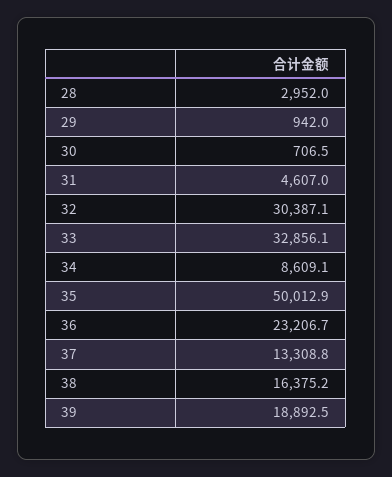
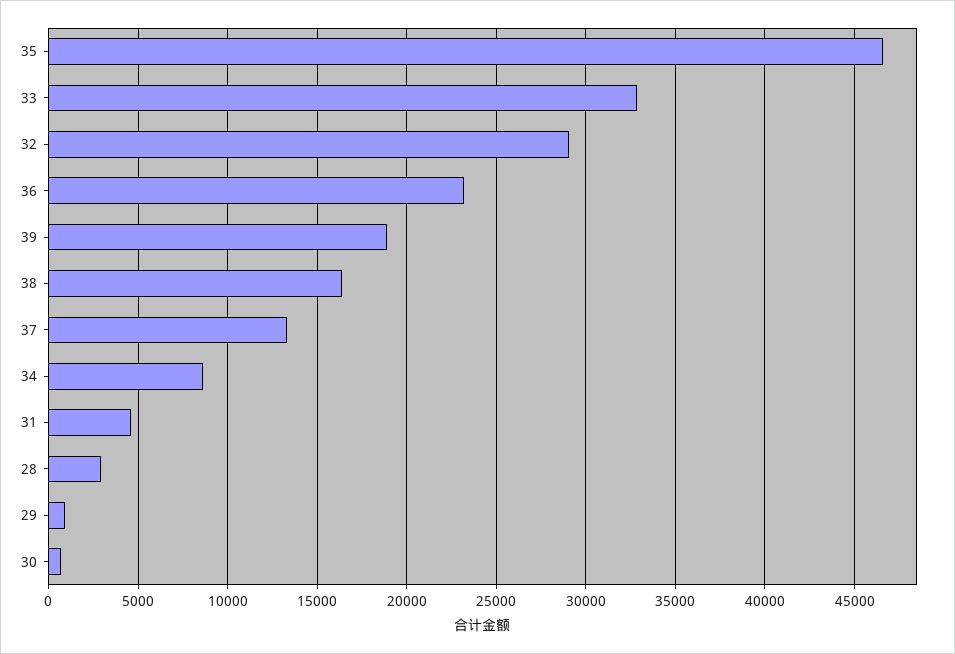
32: 30387.1 -> 29000
35: 50012.9 -> 46500

